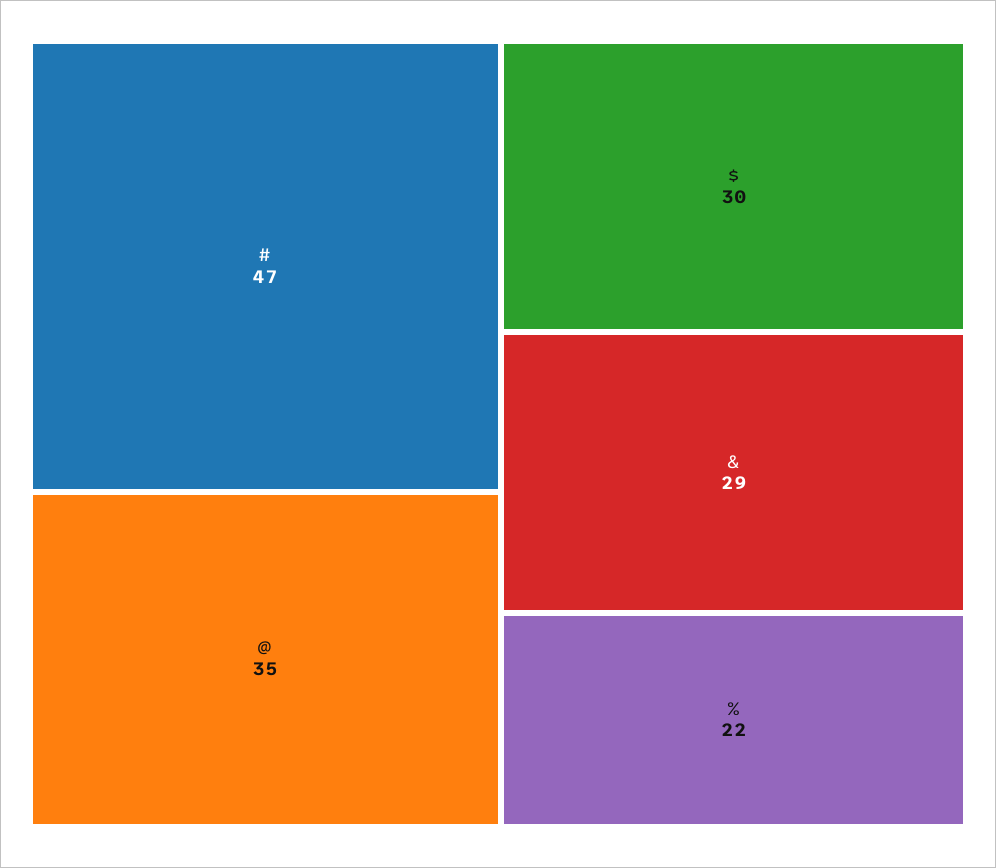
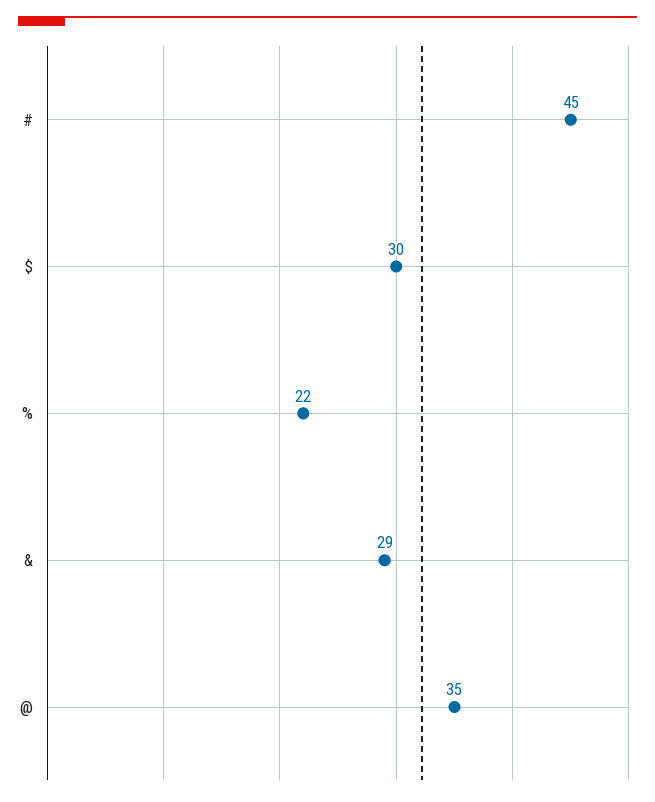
#: 47 -> 45

